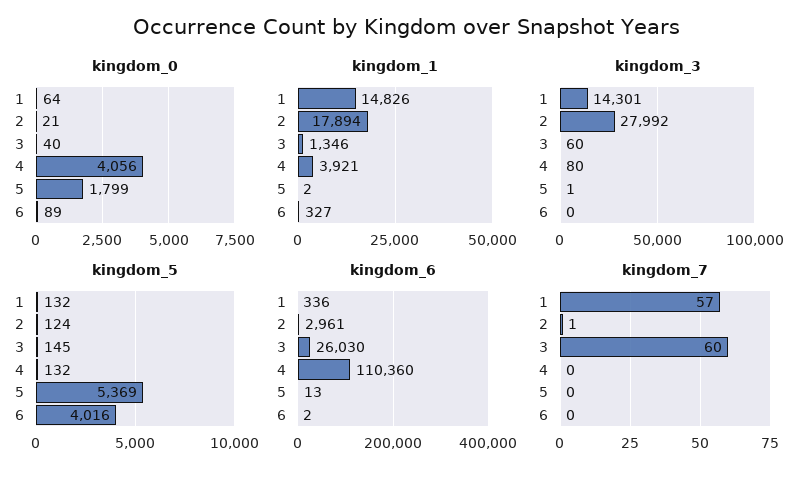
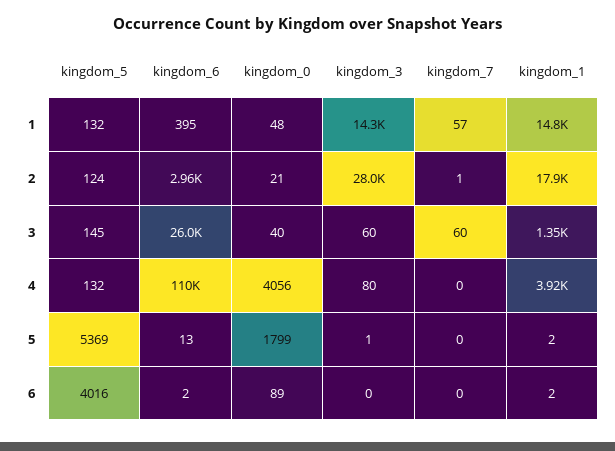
kingdom_0, 1: 64 -> 48
kingdom_1, 6: 327 -> 2
kingdom_6, 1: 336 -> 395

